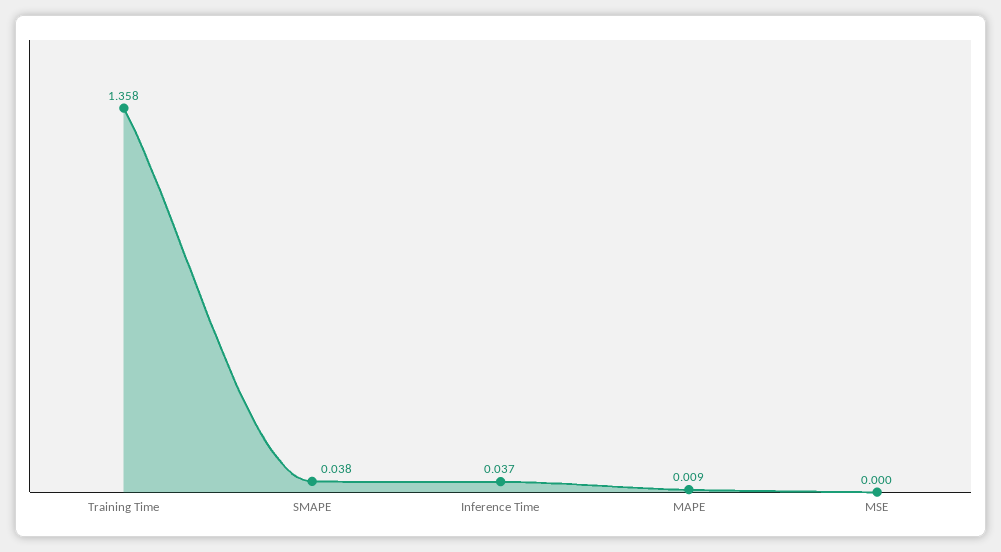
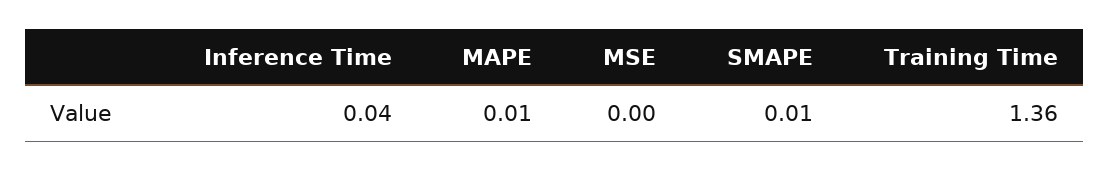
SMAPE: 0.038 -> 0.01

